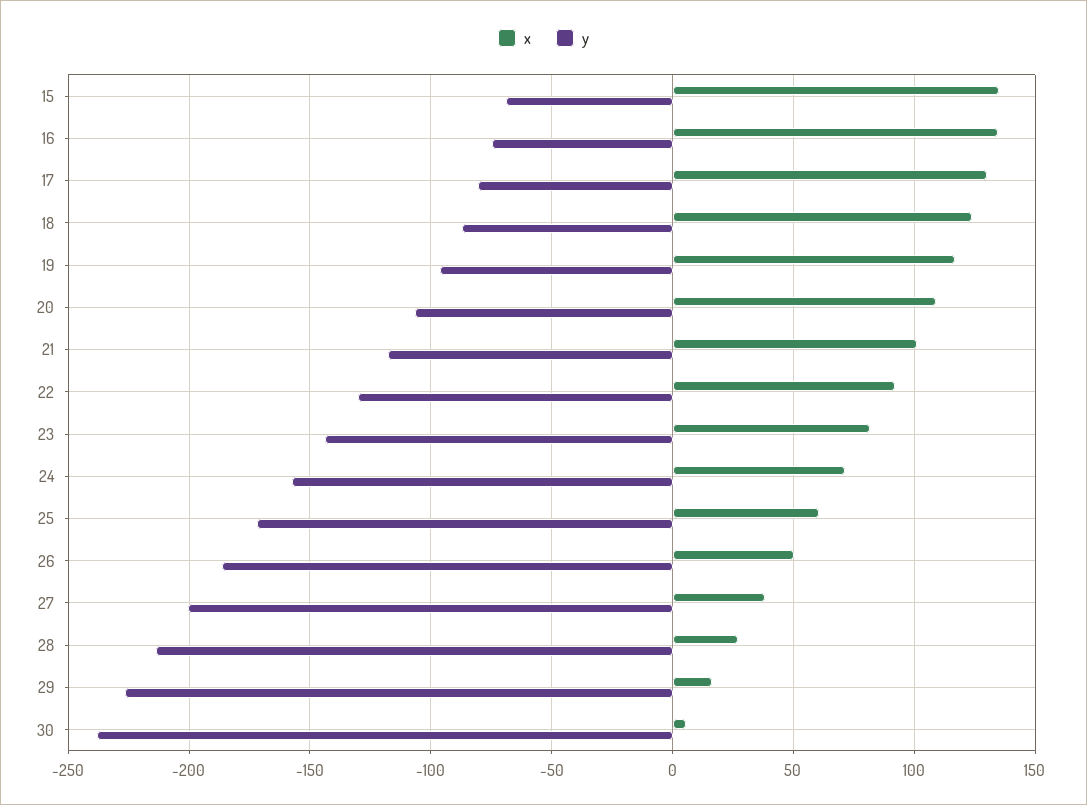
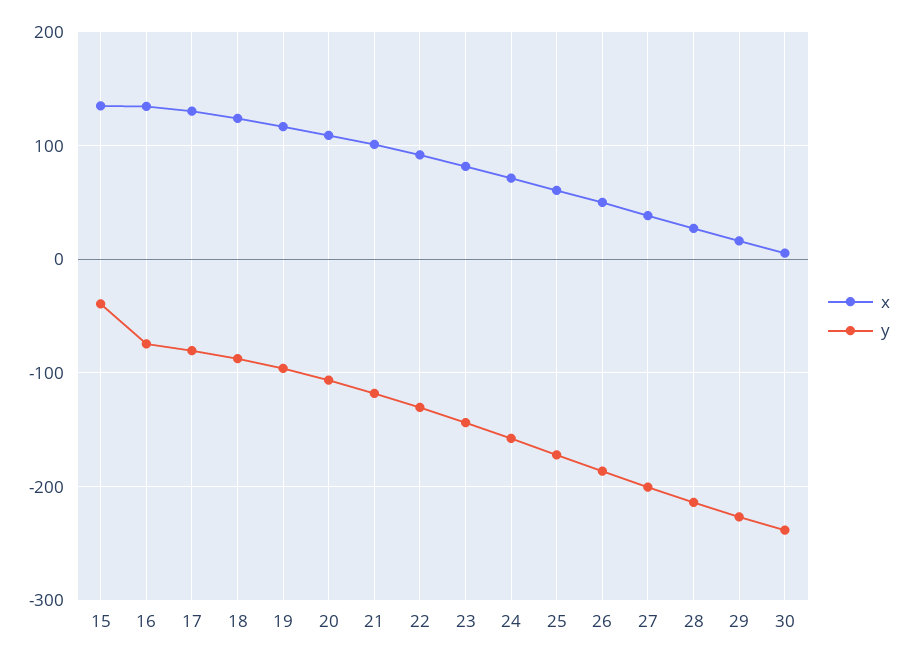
y, 15: -70 -> -40

